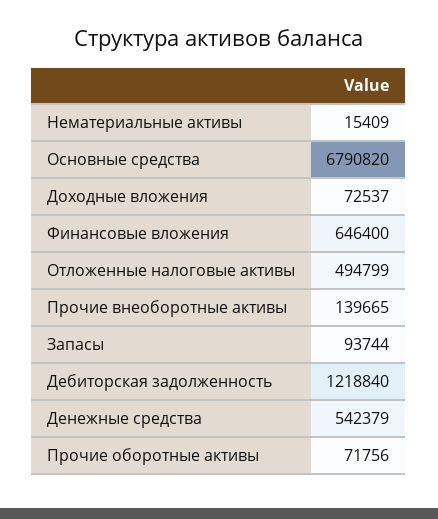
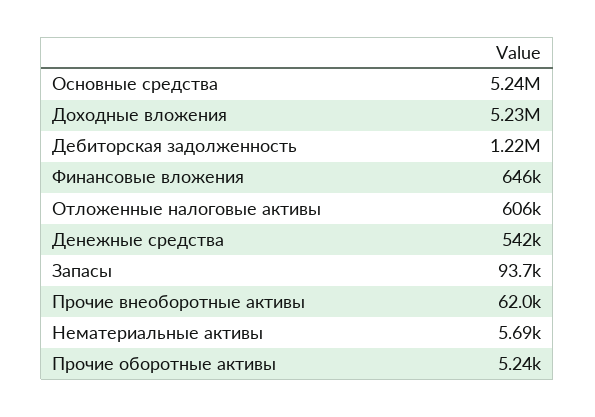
Нематериальные активы: 15409 -> 5690
Основные средства: 6790820 -> 5240000
Доходные вложения: 72537 -> 5230000
Отложенные налоговые активы: 494799 -> 606000
Прочие внеоборотные активы: 139665 -> 62000
Прочие оборотные активы: 71756 -> 5240

